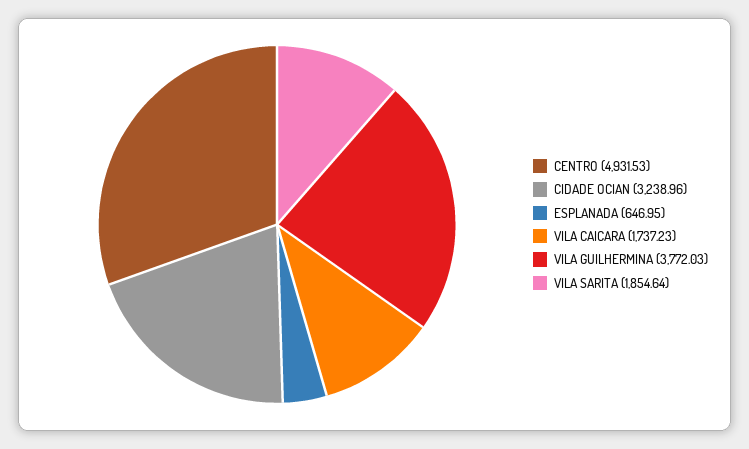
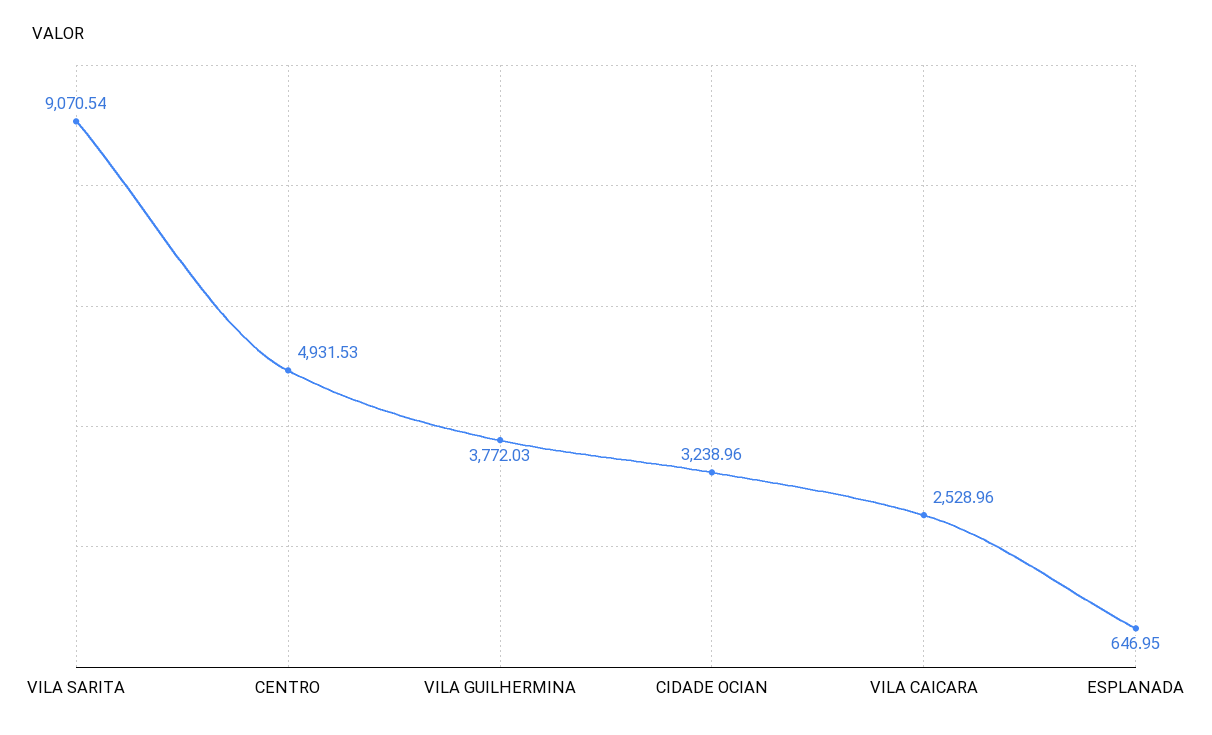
VILA CAICARA: 1737.23 -> 2528.96
VILA SARITA: 1854.64 -> 9070.54

